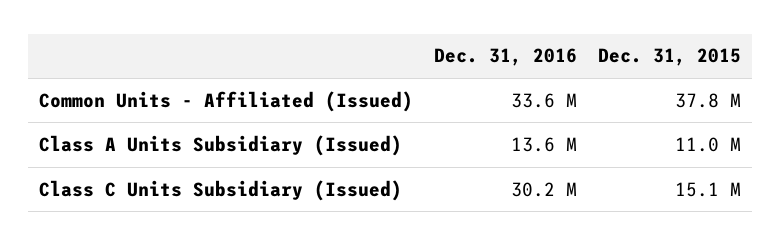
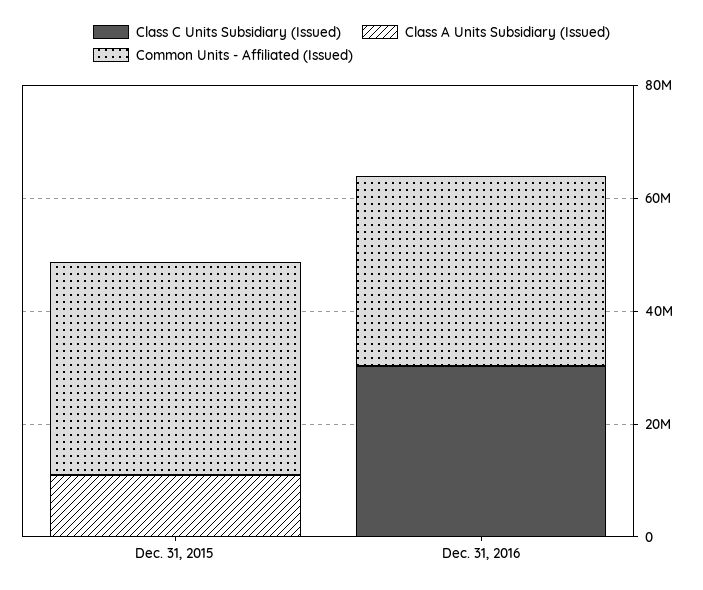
Class A Units Subsidiary (Issued), Dec. 31, 2016: 13600000 -> 0
Class C Units Subsidiary (Issued), Dec. 31, 2015: 15100000 -> 0

